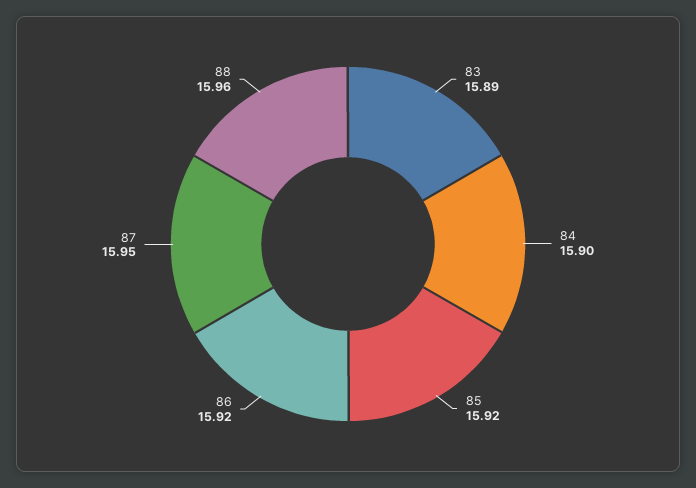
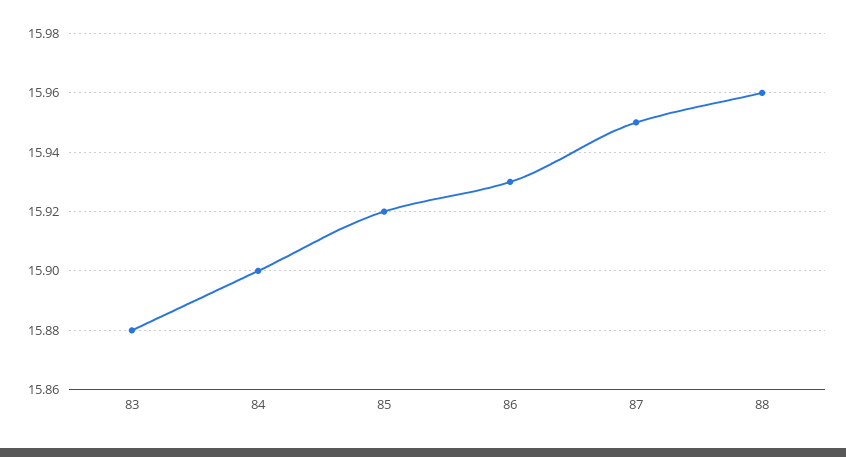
83: 15.89 -> 15.88
86: 15.92 -> 15.93

